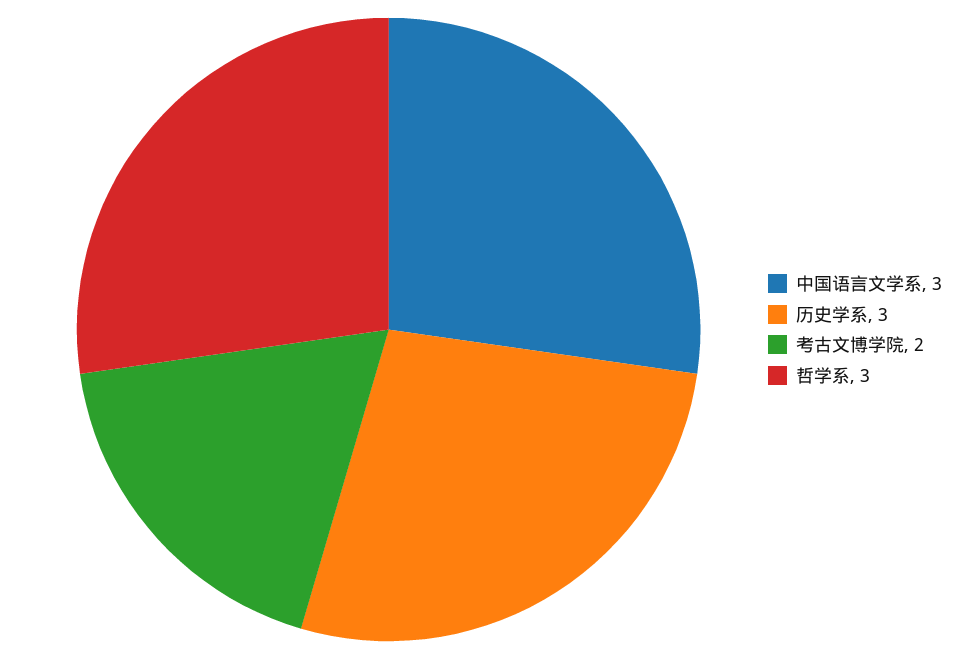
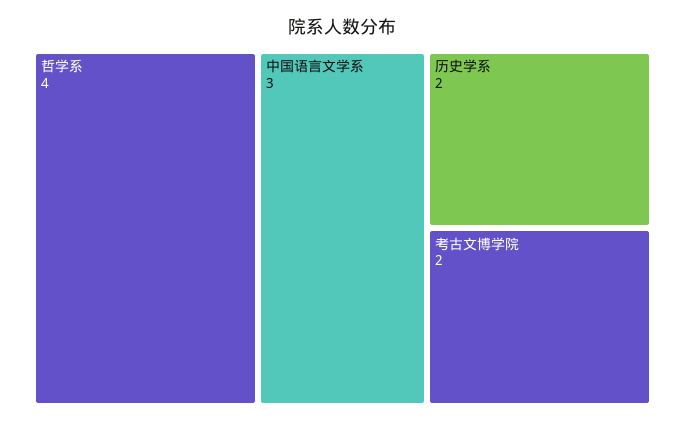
历史学系: 3 -> 2
哲学系: 3 -> 4

